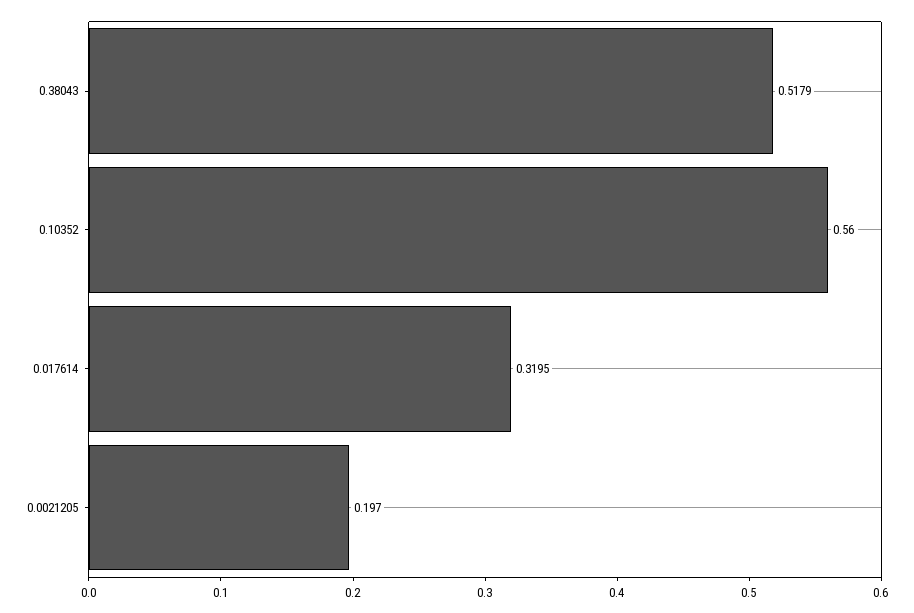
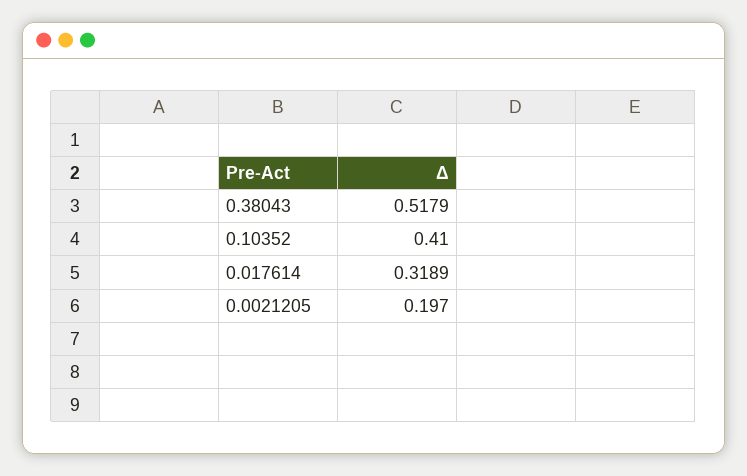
0.10352: 0.56 -> 0.41
0.017614: 0.3195 -> 0.3189

